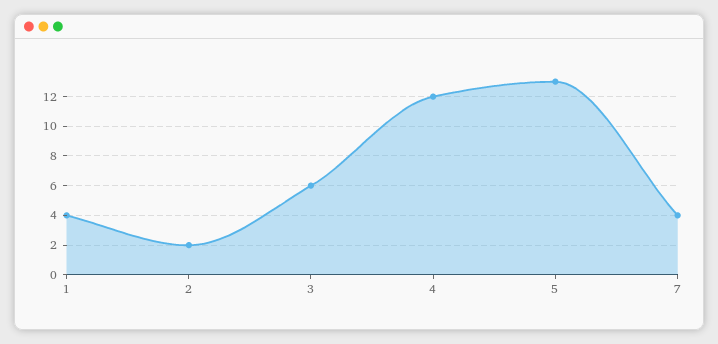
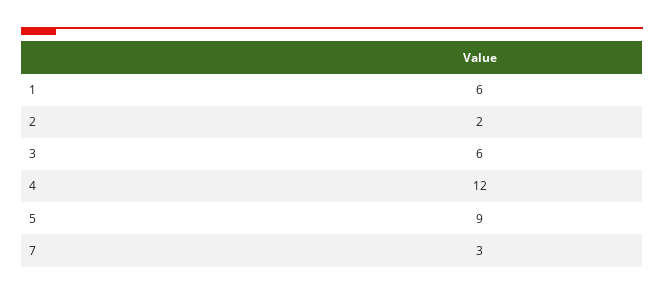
1: 4 -> 6
5: 13 -> 9
7: 4 -> 3

